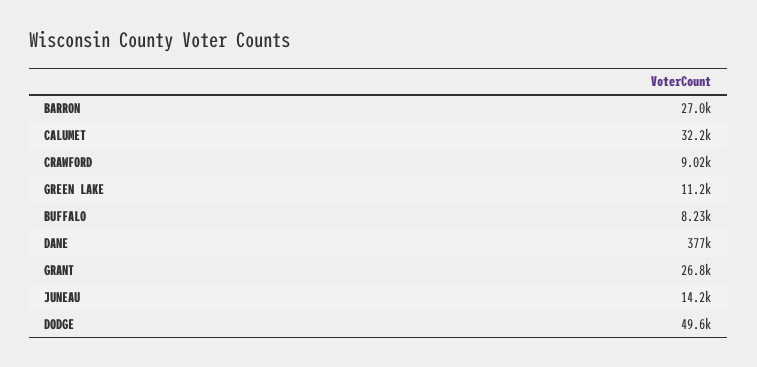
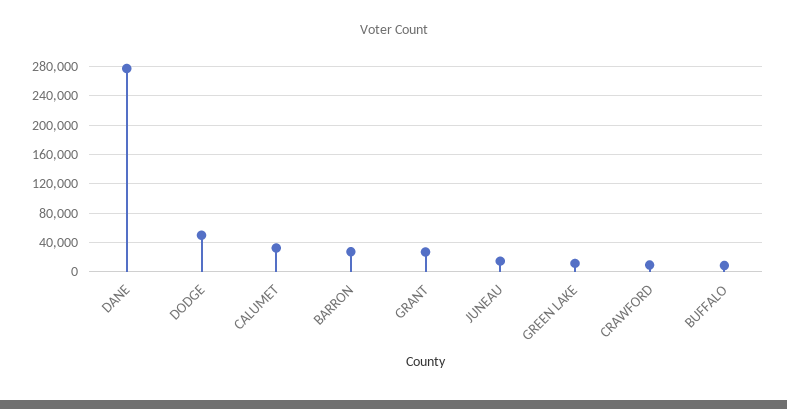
DANE: 377000 -> 280000

